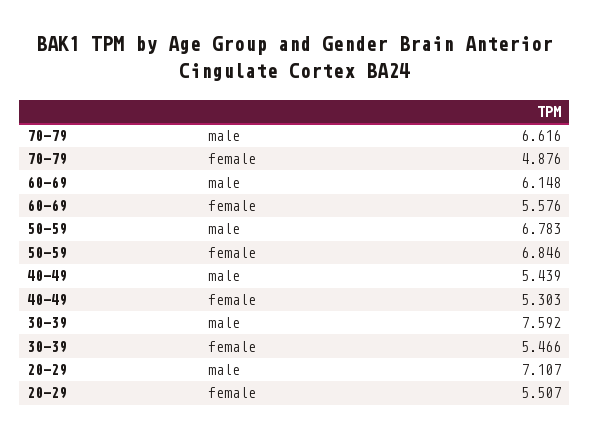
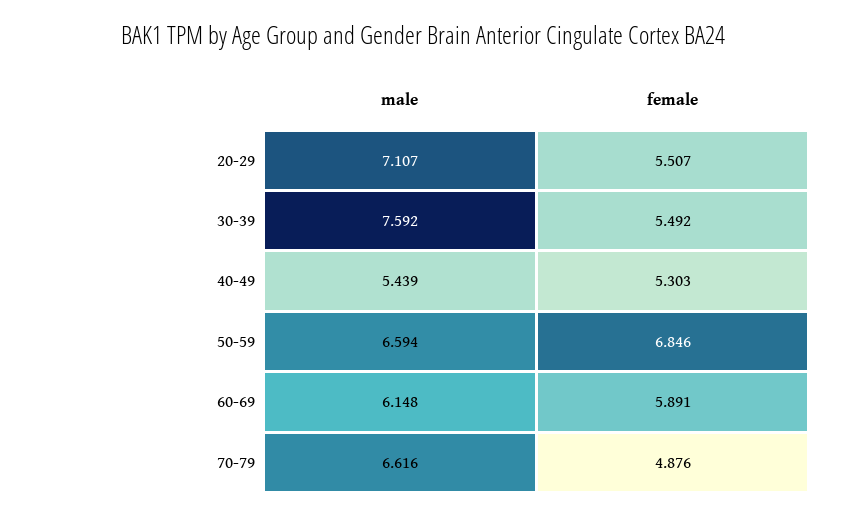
60-69, female: 5.576 -> 5.891
50-59, male: 6.783 -> 6.594
30-39, female: 5.466 -> 5.492

